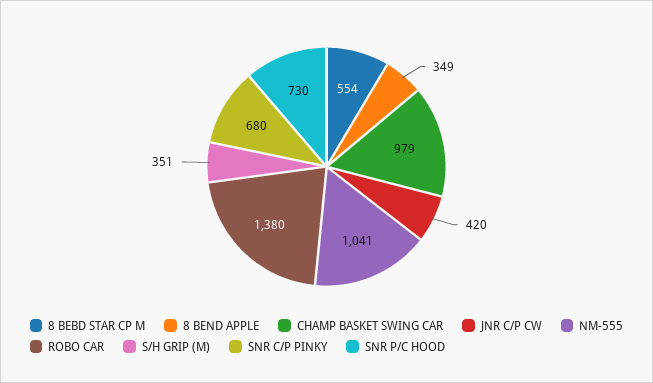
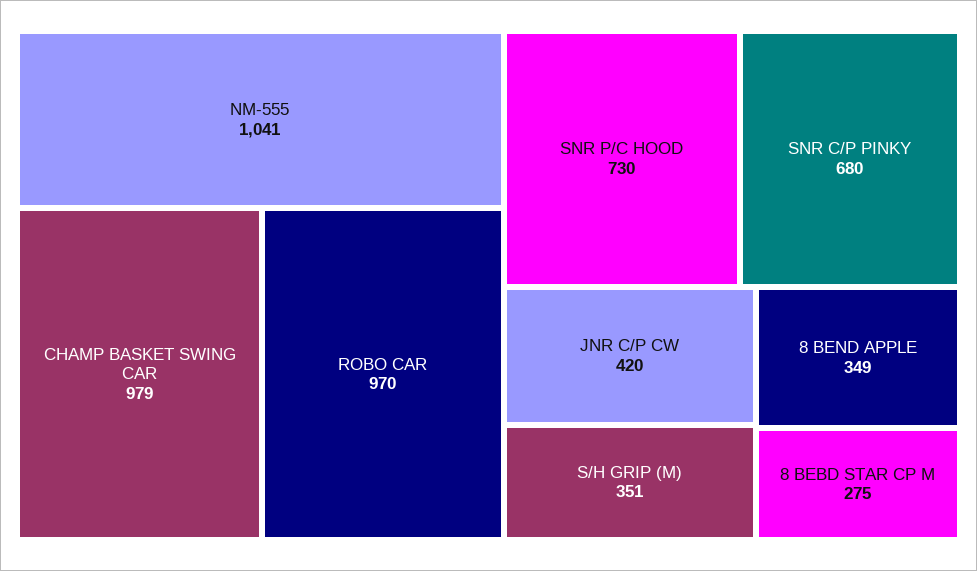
8 BEBD STAR CP M: 554 -> 275
ROBO CAR: 1380 -> 970

